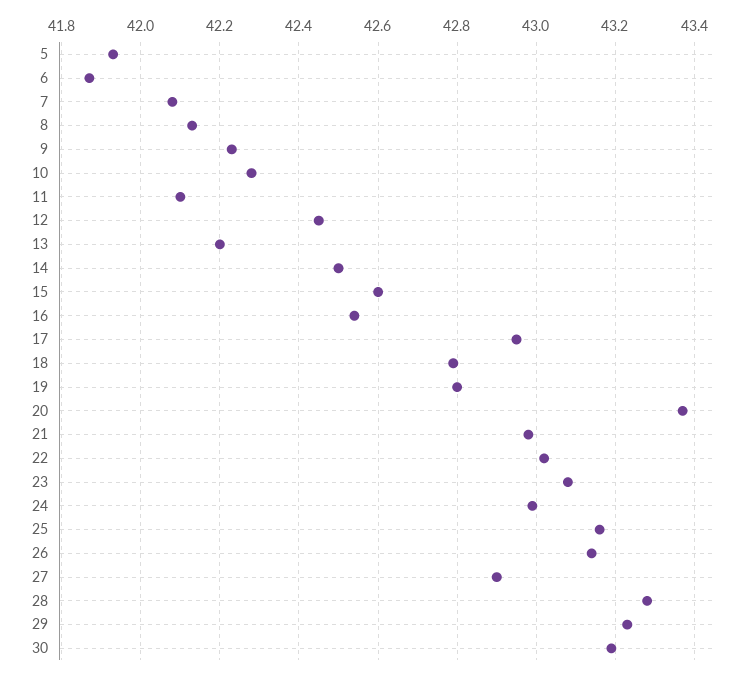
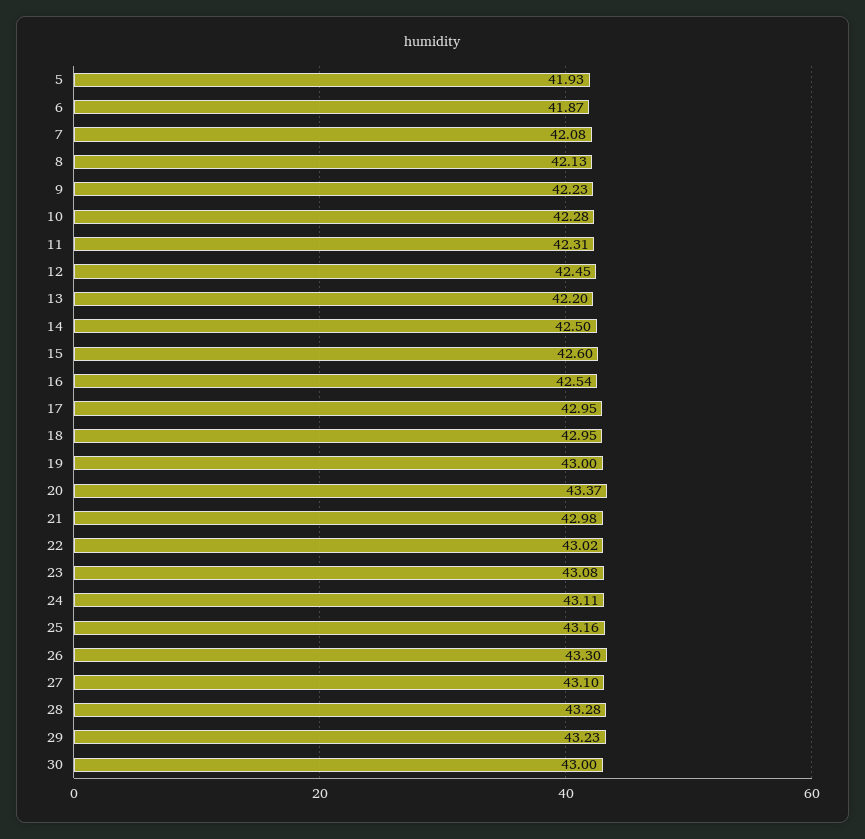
11: 42.1 -> 42.31
18: 42.8 -> 42.95
19: 42.8 -> 43
24: 43 -> 43.11
26: 43.15 -> 43.3
27: 42.9 -> 43.1
30: 43.2 -> 43

